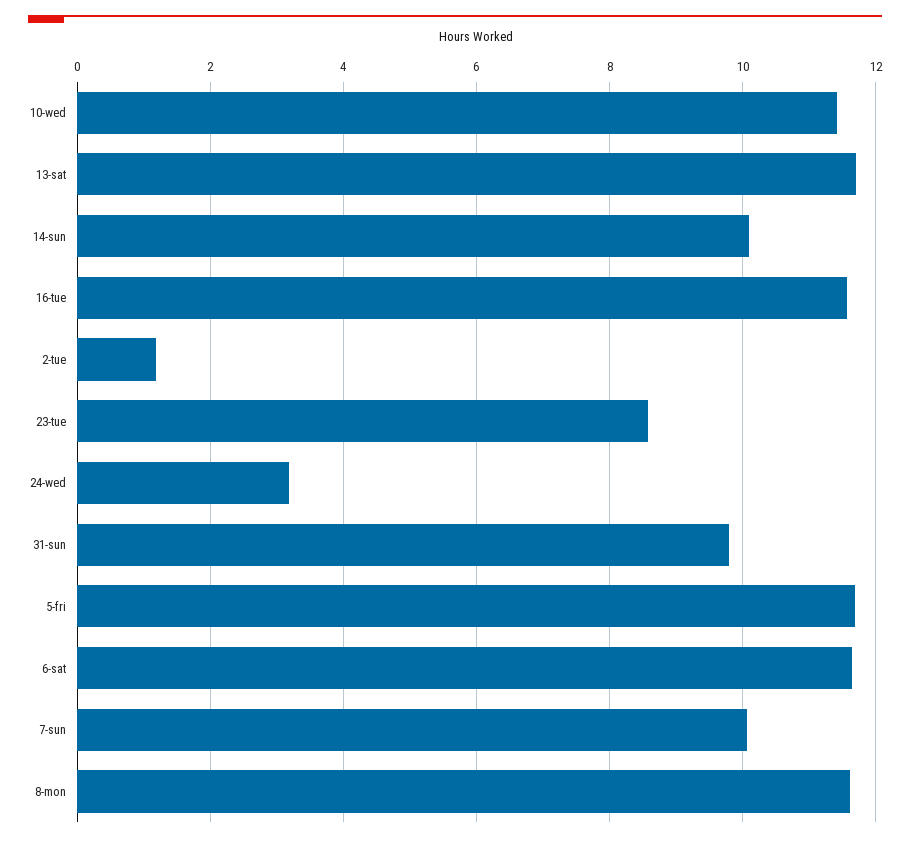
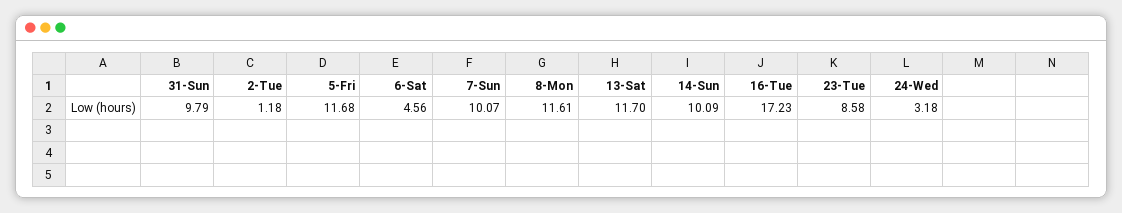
10-wed: 11.4 -> none
16-tue: 11.6 -> 17.23
6-sat: 11.6 -> 4.56

